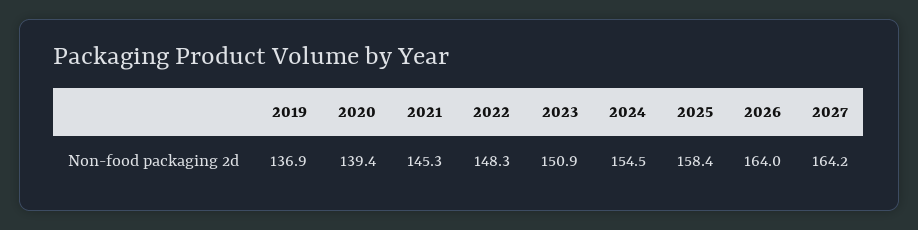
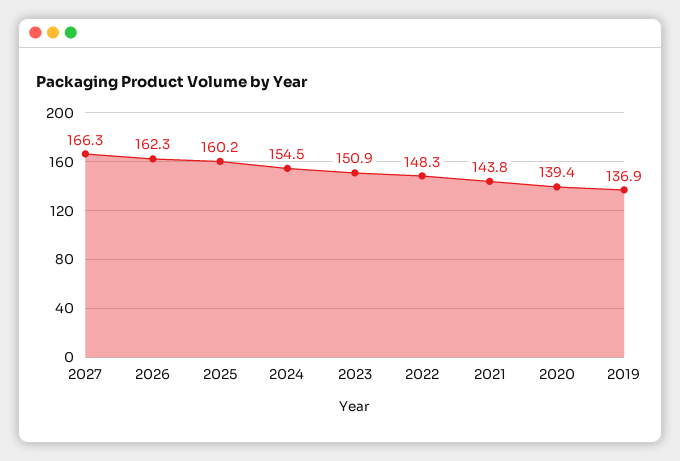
2021: 145.3 -> 143.8
2025: 158.4 -> 160.2
2026: 164 -> 162.3
2027: 164.2 -> 166.3

